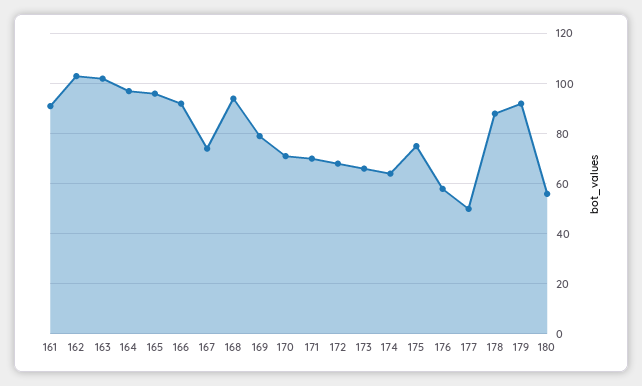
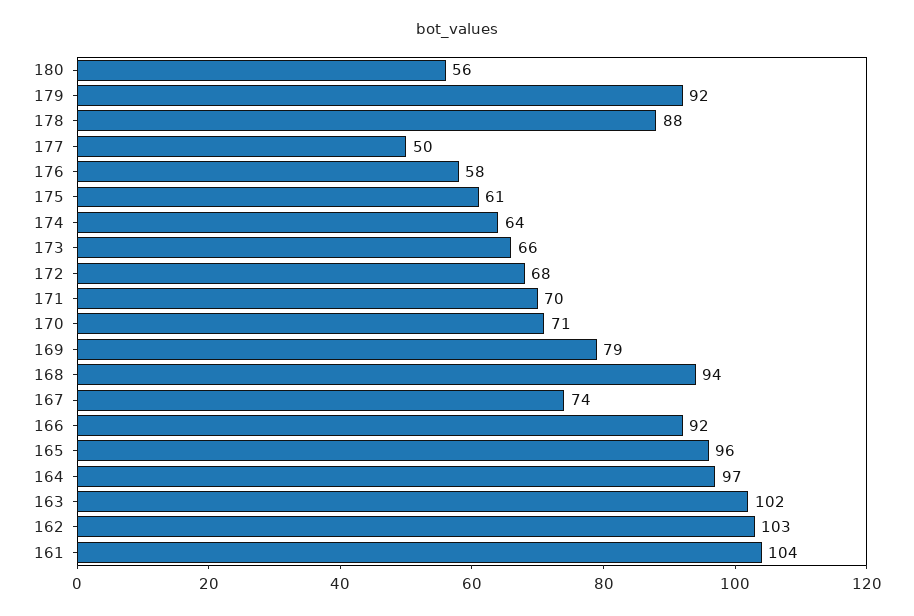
161: 90 -> 104
175: 75 -> 61

